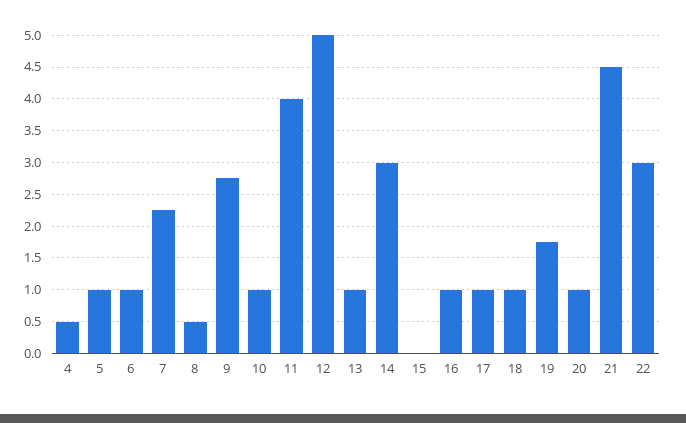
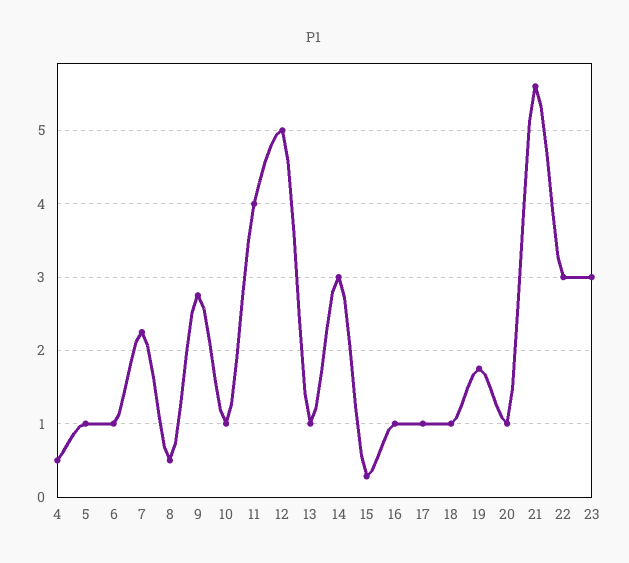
15: 0 -> 0.3
21: 4.5 -> 5.6
23: none -> 3

